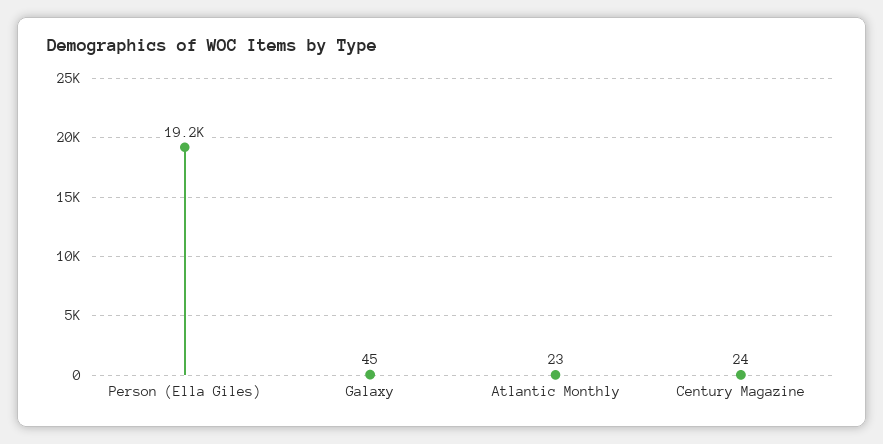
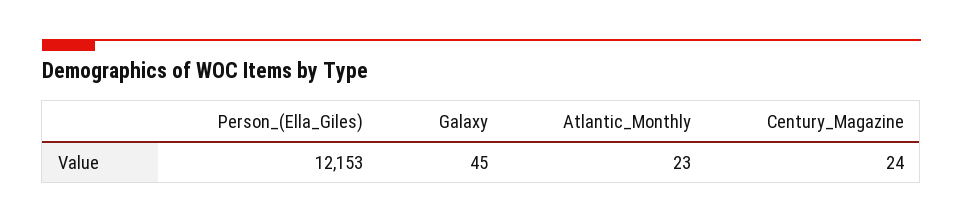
Person (Ella Giles): 19200 -> 12153

